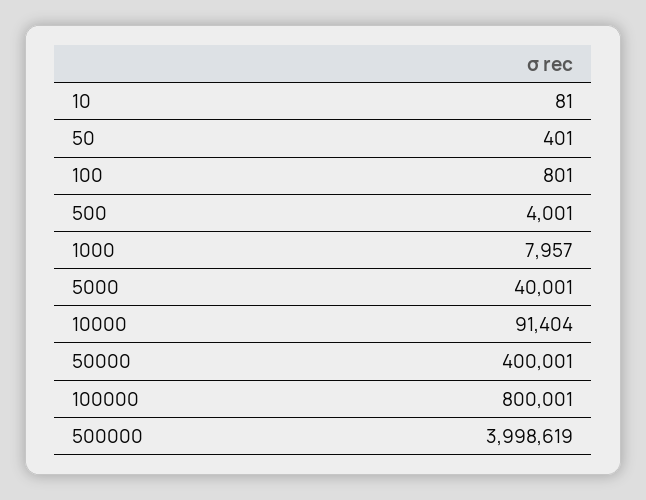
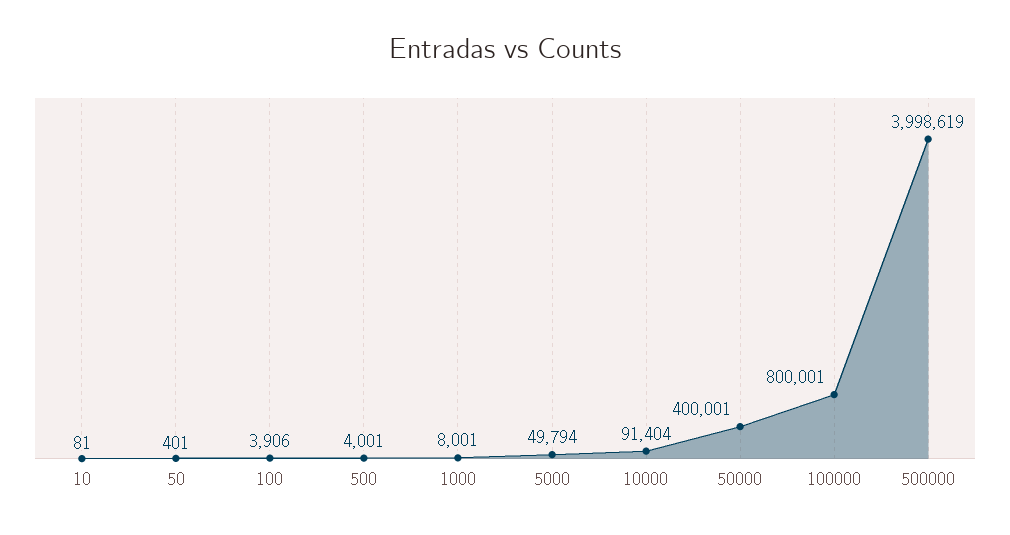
100: 801 -> 3906
1000: 7957 -> 8001
5000: 40001 -> 49794

